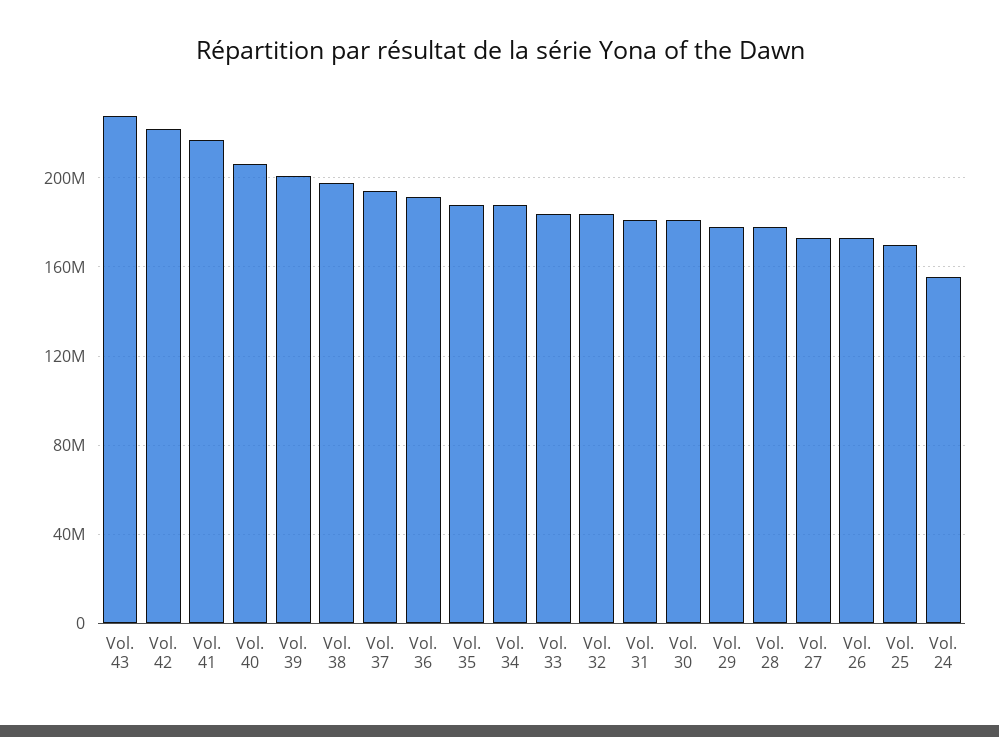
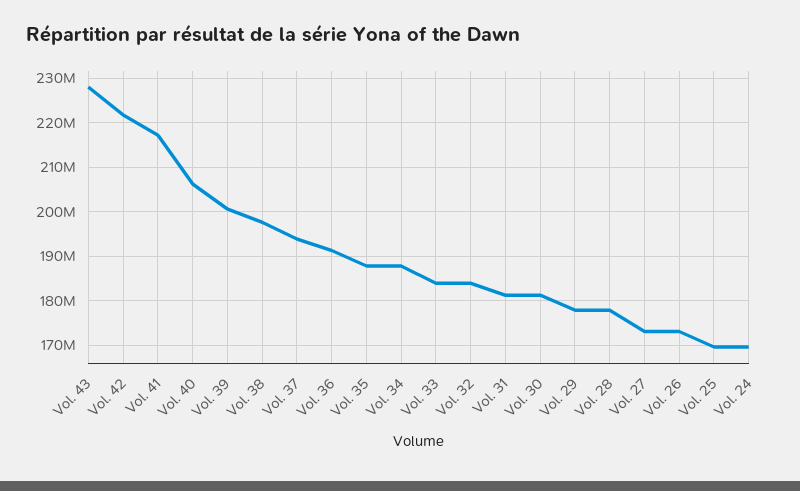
Vol. 24: 155000000 -> 170000000

